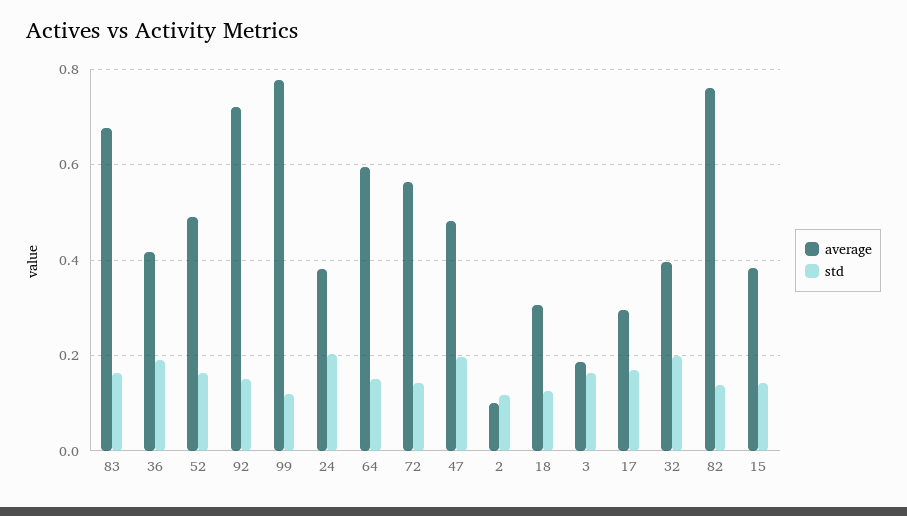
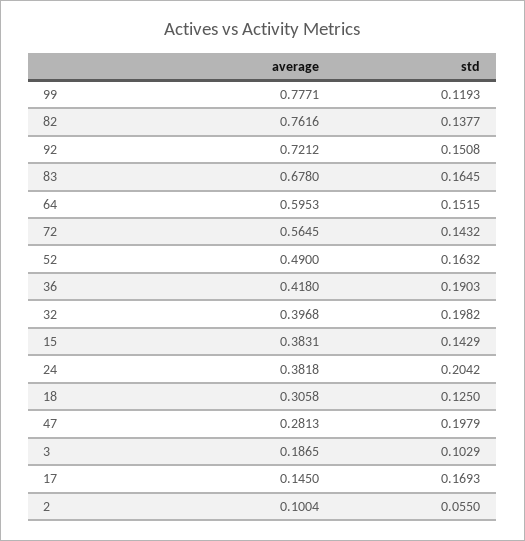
average, 47: 0.48 -> 0.2813
std, 2: 0.12 -> 0.055
std, 3: 0.16 -> 0.1029
average, 17: 0.3 -> 0.145

